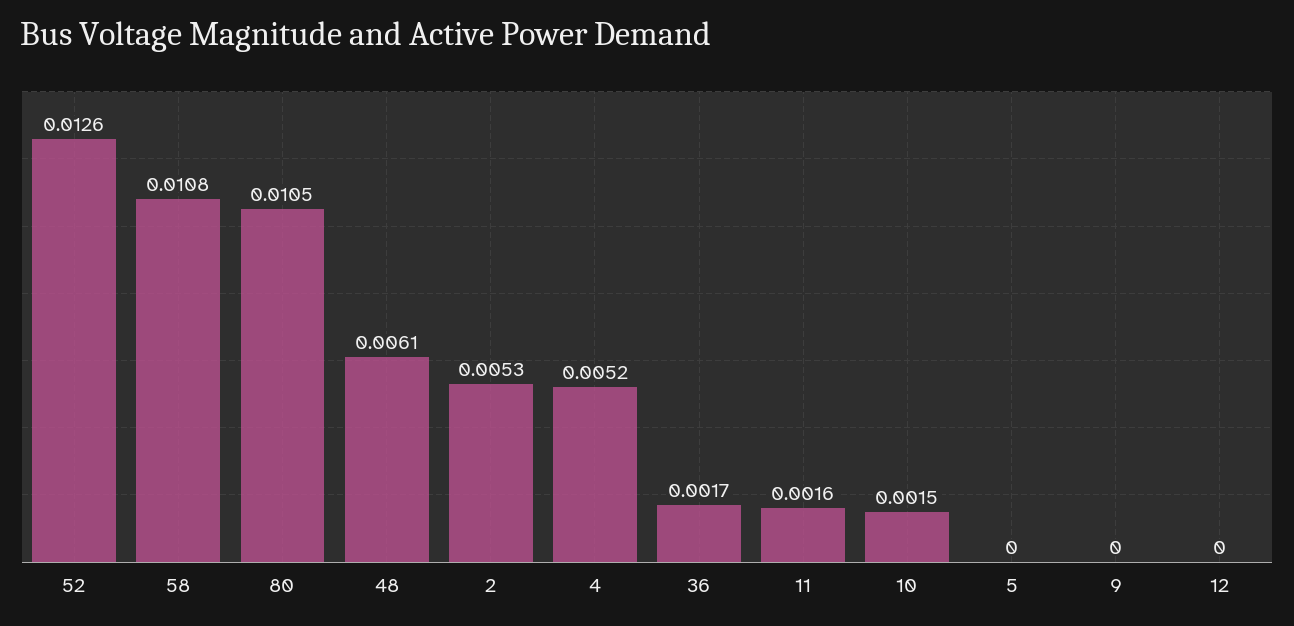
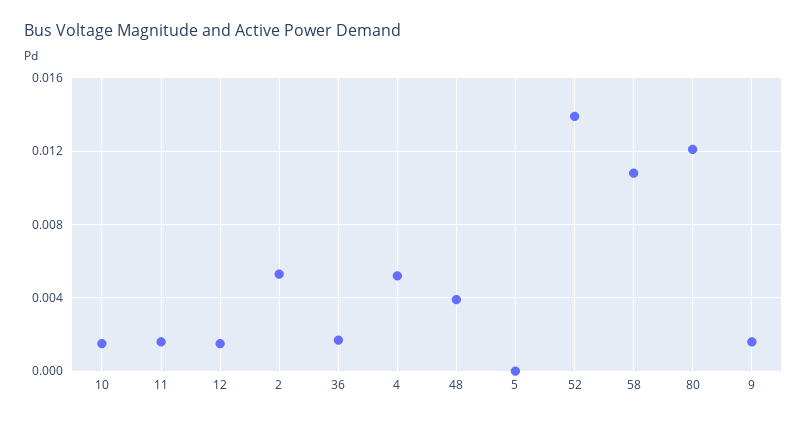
52: 0.0126 -> 0.014
80: 0.0105 -> 0.012
48: 0.0061 -> 0.004
9: 0 -> 0.0015
12: 0 -> 0.0015

